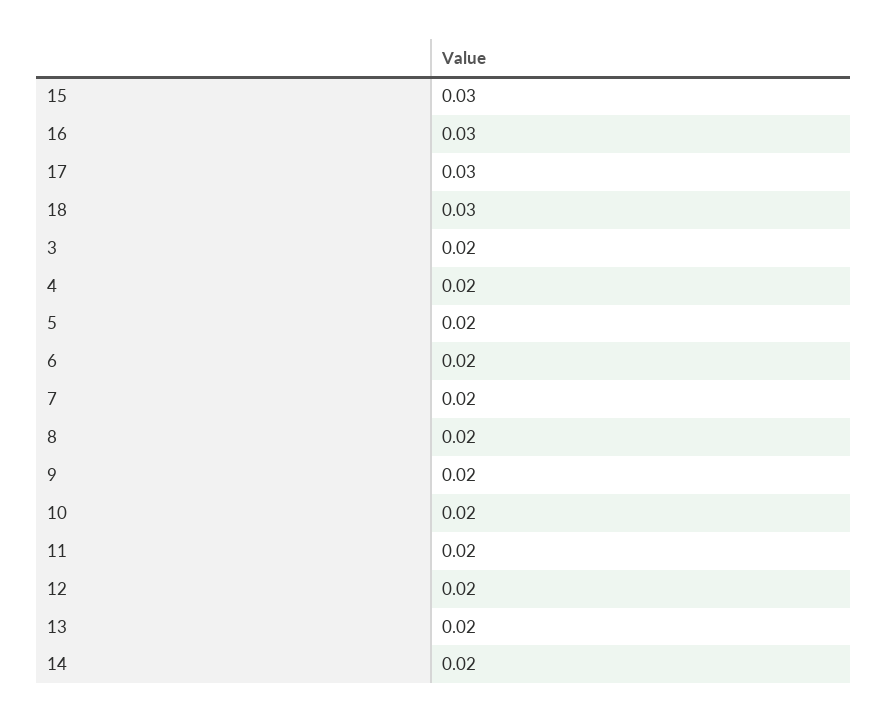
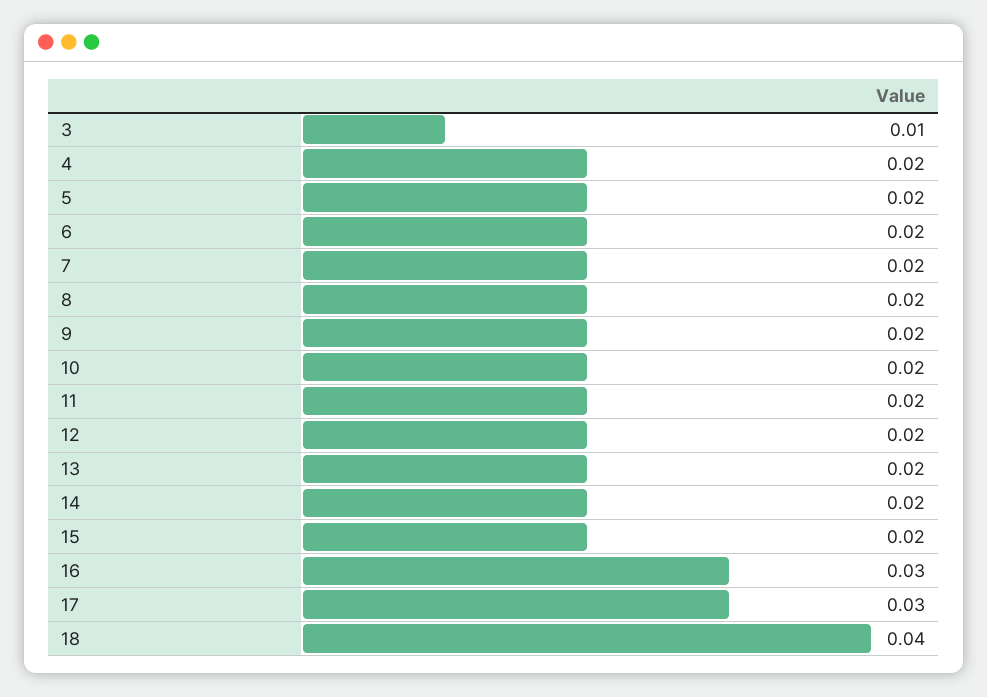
15: 0.03 -> 0.02
18: 0.03 -> 0.04
3: 0.02 -> 0.01

